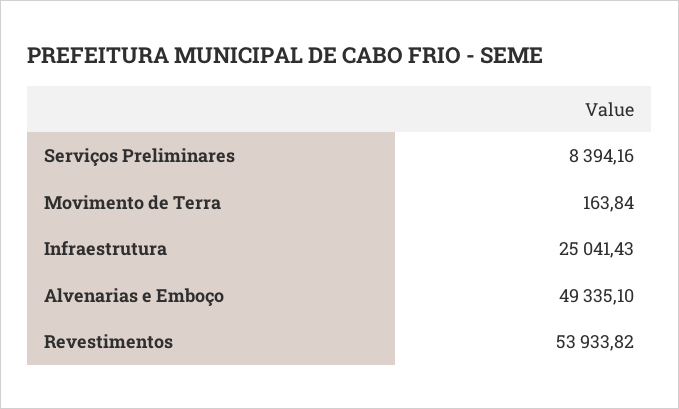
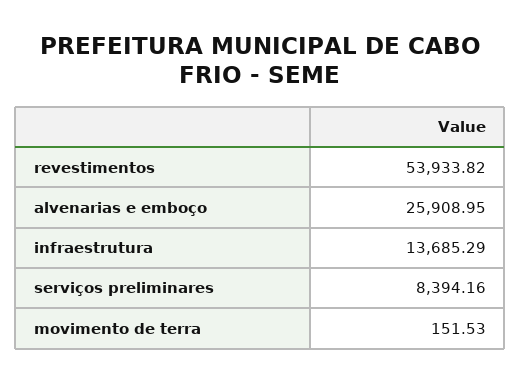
Movimento de Terra: 163.84 -> 151.53
Infraestrutura: 25041.43 -> 13685.29
Alvenarias e Emboço: 49335.1 -> 25908.95

